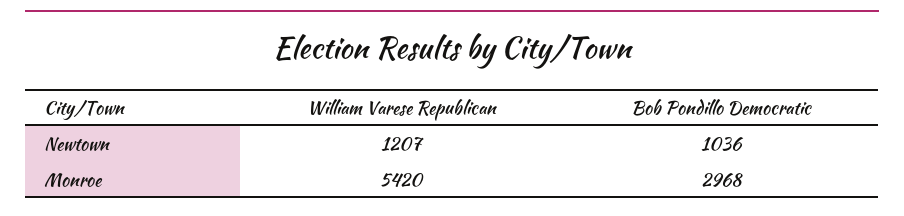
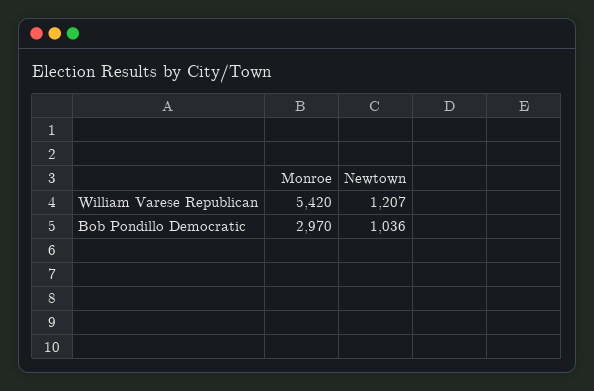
Bob Pondillo Democratic, Monroe: 2968 -> 2970

